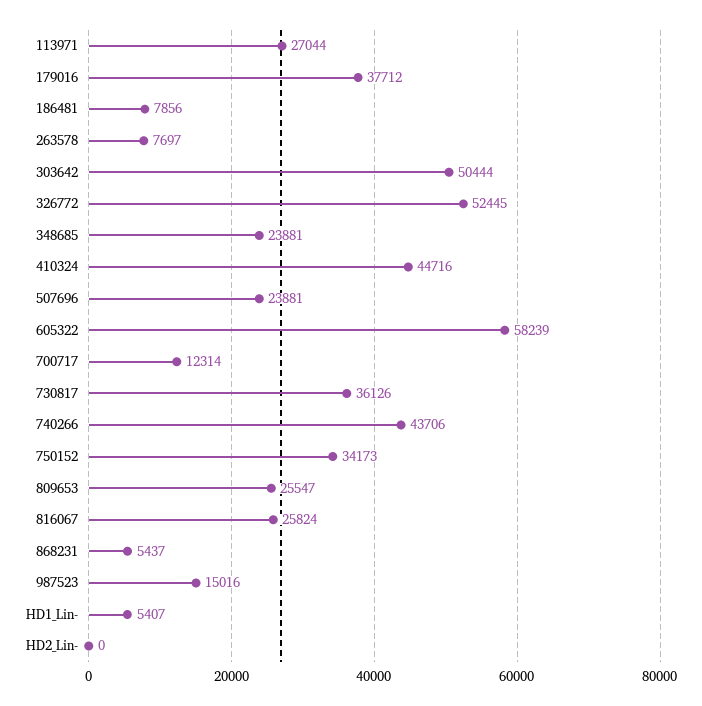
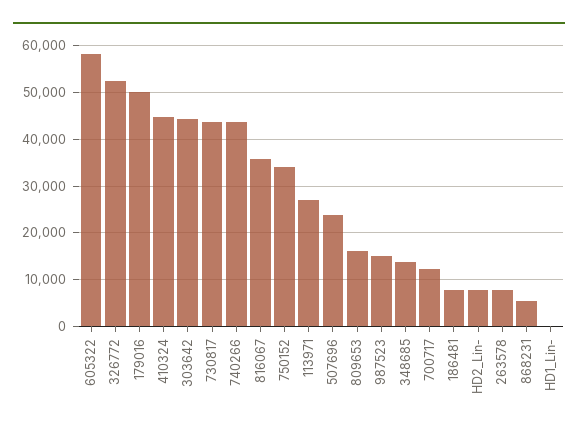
179016: 37712 -> 50000
303642: 50444 -> 44000
348685: 23881 -> 14000
730817: 36126 -> 44000
809653: 25547 -> 16000
816067: 25824 -> 36000
HD1_Lin-: 5407 -> 0
HD2_Lin-: 0 -> 8000

